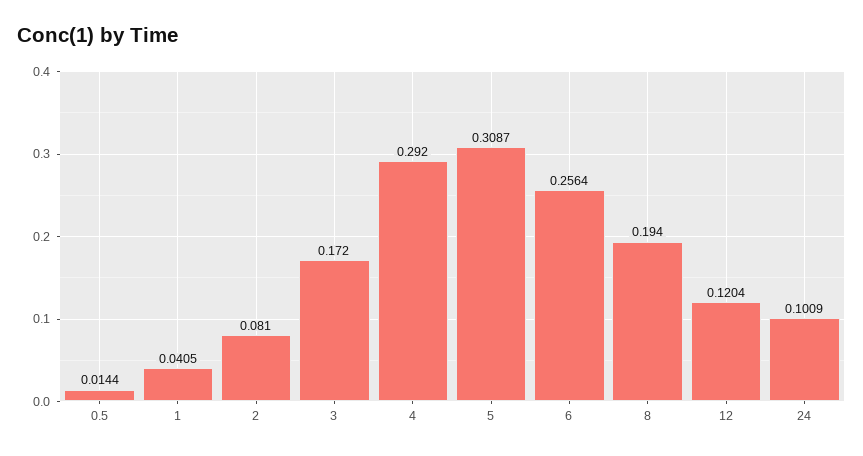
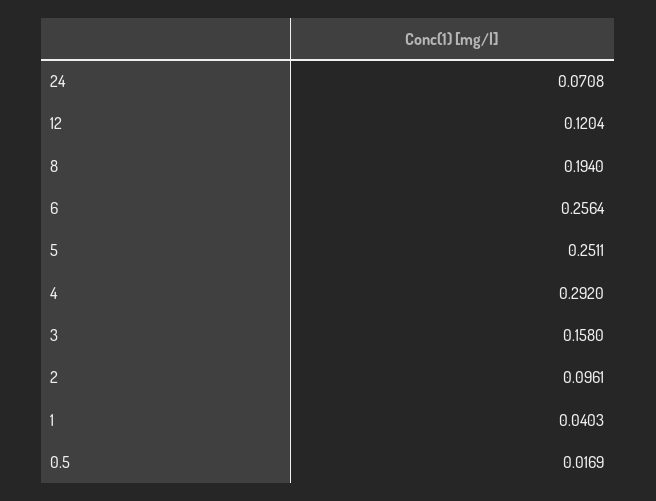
0.5: 0.0144 -> 0.0169
1: 0.0405 -> 0.0403
2: 0.081 -> 0.0961
3: 0.172 -> 0.158
5: 0.3087 -> 0.2511
24: 0.1009 -> 0.0708

